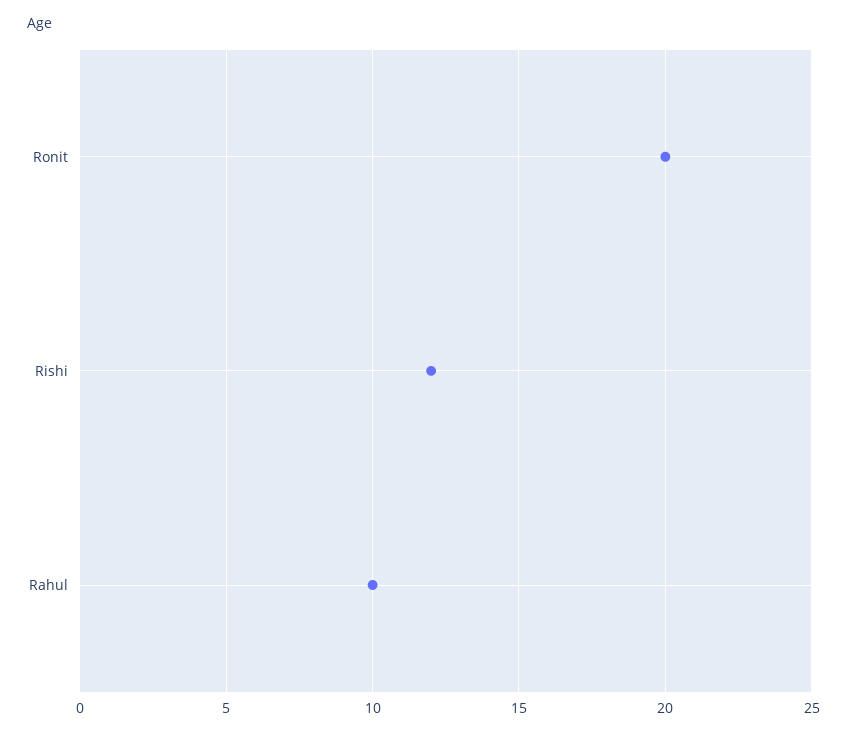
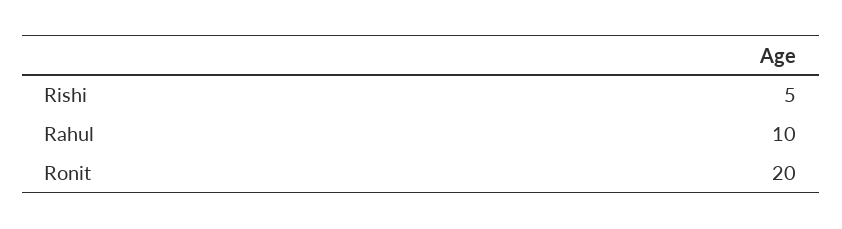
Rishi: 12 -> 5

